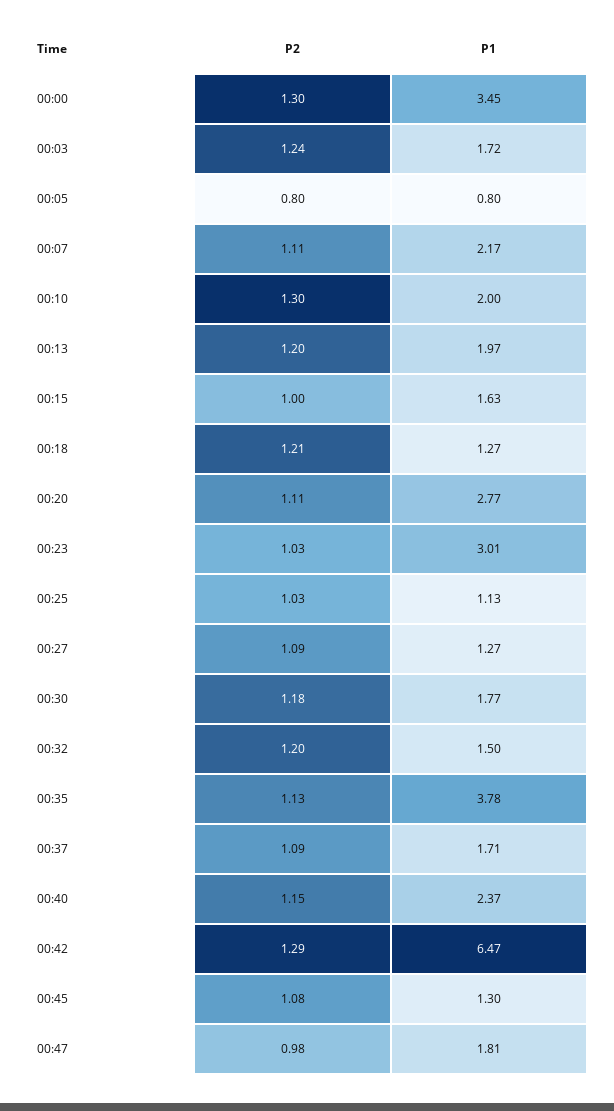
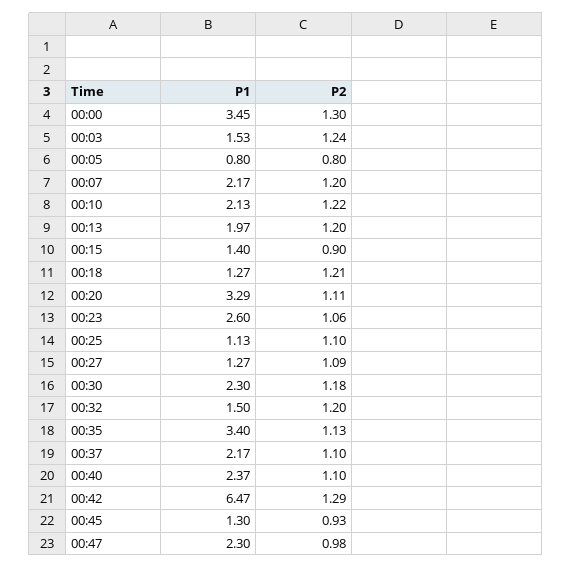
P1, 00:03: 1.72 -> 1.53
P2, 00:07: 1.11 -> 1.2
P2, 00:10: 1.3 -> 1.22
P1, 00:10: 2 -> 2.13
P2, 00:15: 1 -> 0.9
P1, 00:15: 1.63 -> 1.4
P1, 00:20: 2.77 -> 3.29
P2, 00:23: 1.03 -> 1.06
P1, 00:23: 3.01 -> 2.6
P2, 00:25: 1.03 -> 1.1
P1, 00:30: 1.77 -> 2.3
P1, 00:35: 3.78 -> 3.4
P2, 00:37: 1.09 -> 1.1
P1, 00:37: 1.71 -> 2.17
P2, 00:40: 1.15 -> 1.1
P2, 00:45: 1.08 -> 0.93
P1, 00:47: 1.81 -> 2.3

